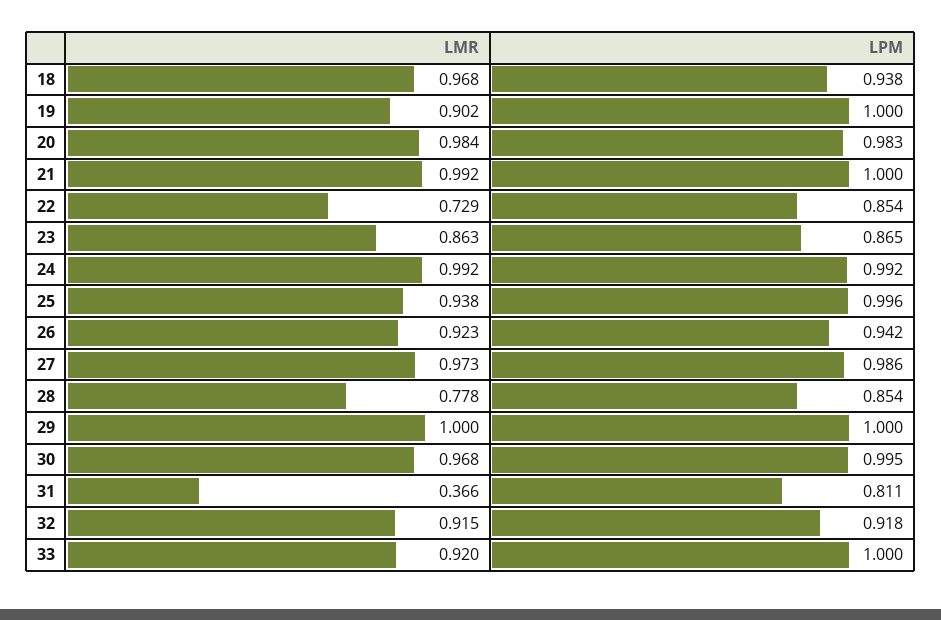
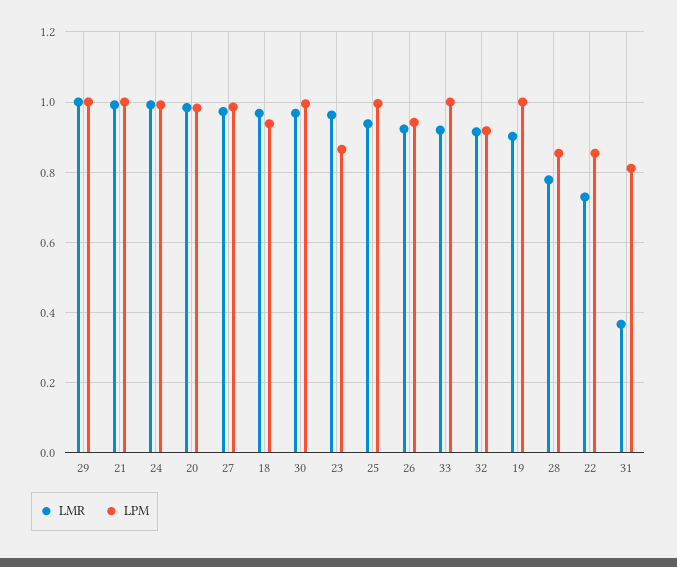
LMR, 23: 0.863 -> 0.96

